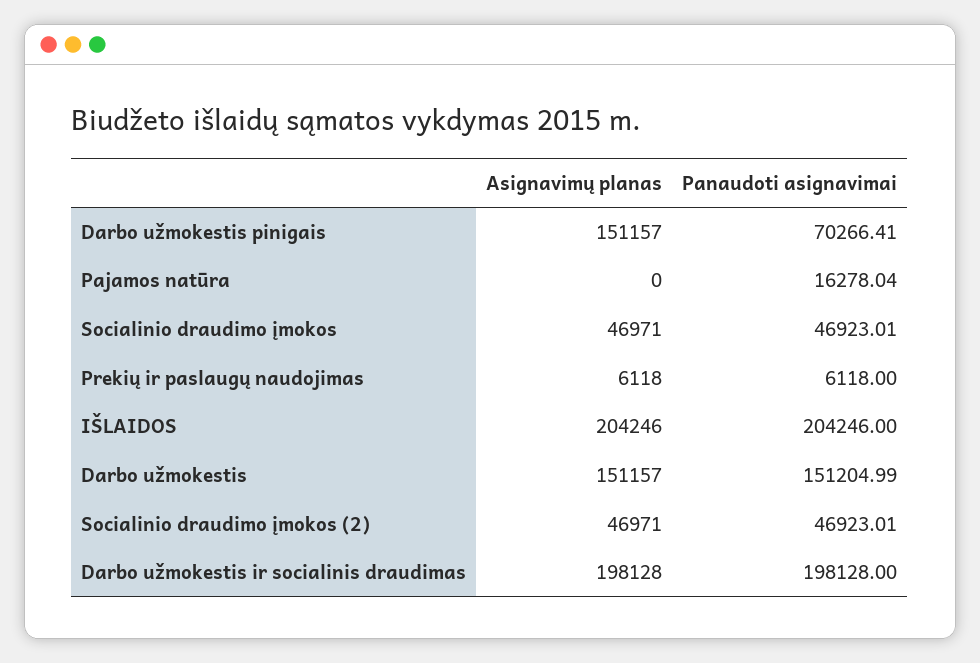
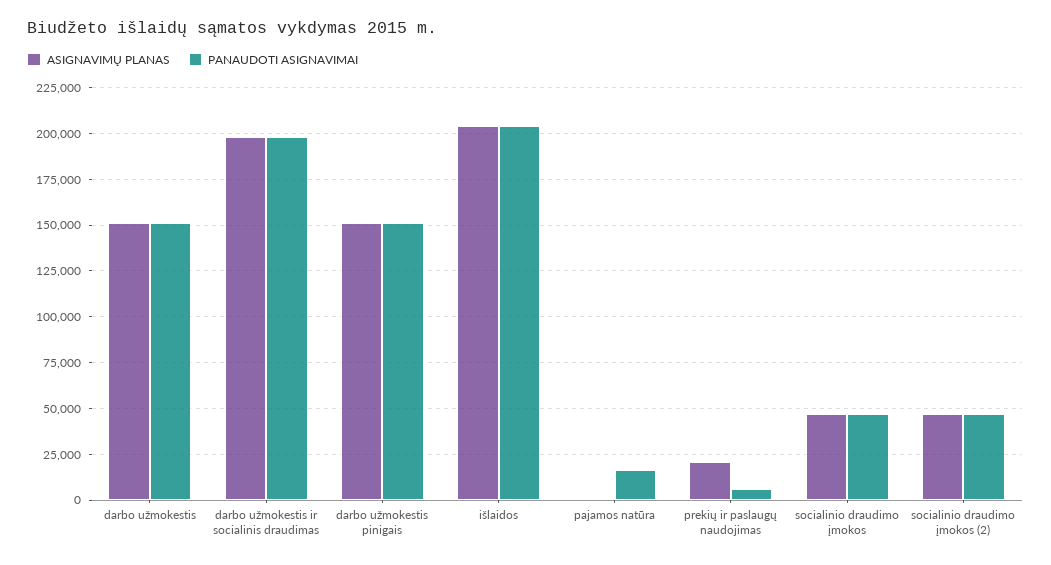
Panaudoti asignavimai, Darbo užmokestis pinigais: 70266.41 -> 150000
Asignavimų planas, Prekių ir paslaugų naudojimas: 6118 -> 20000

